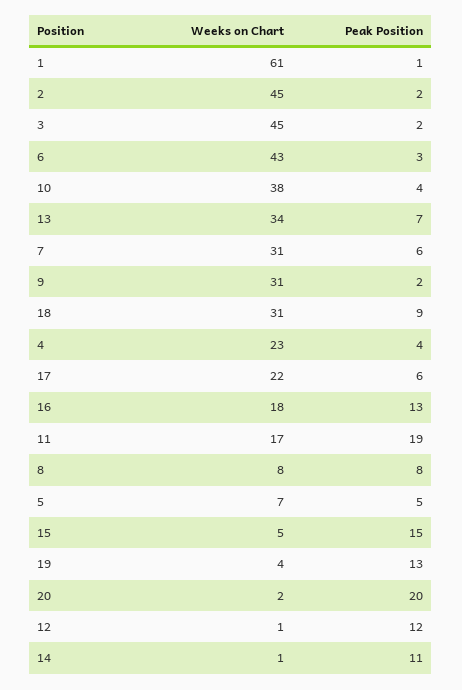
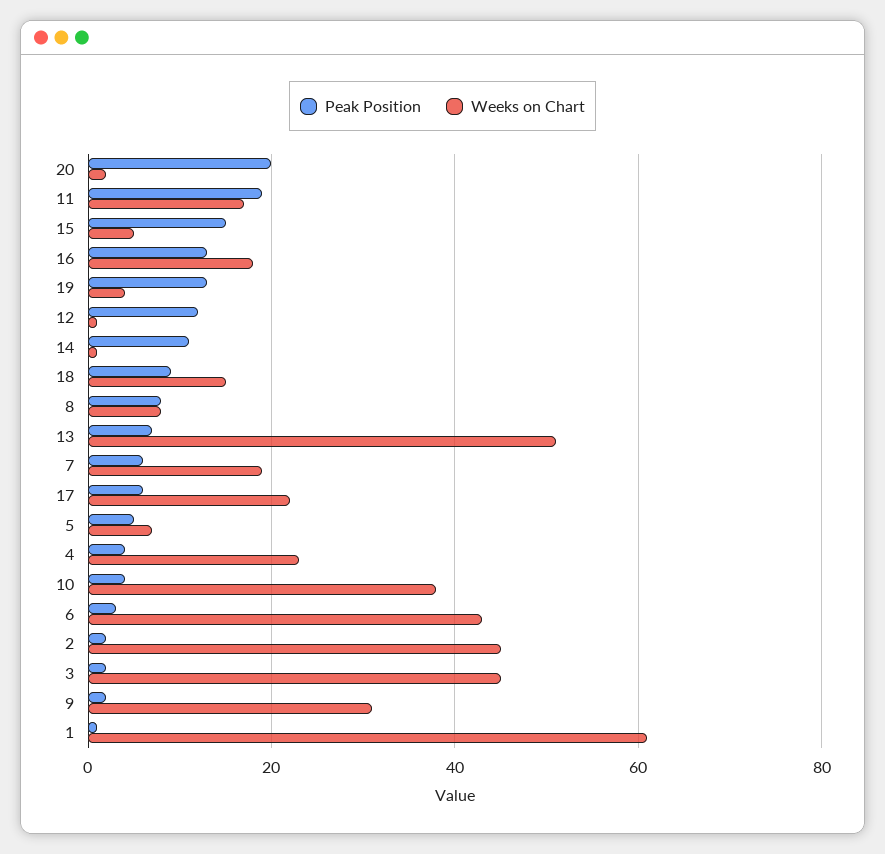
Weeks on Chart, 13: 34 -> 50
Weeks on Chart, 7: 31 -> 20
Weeks on Chart, 18: 31 -> 15

